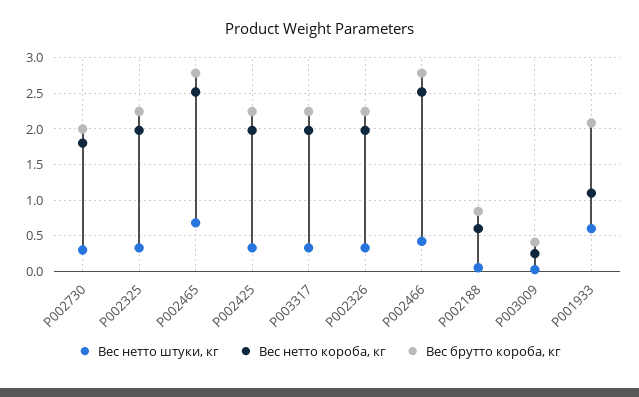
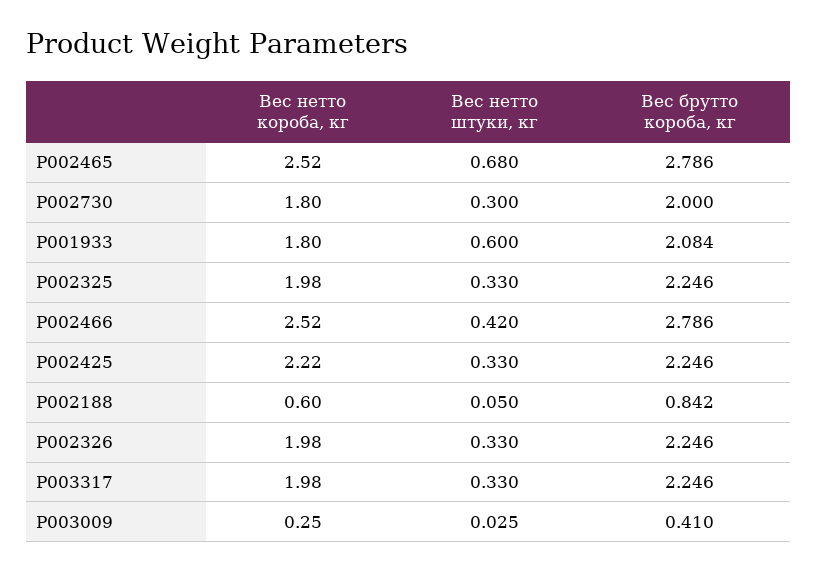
Вес нетто короба, кг, P002425: 2 -> 2.22
Вес нетто короба, кг, P001933: 1.1 -> 1.8

